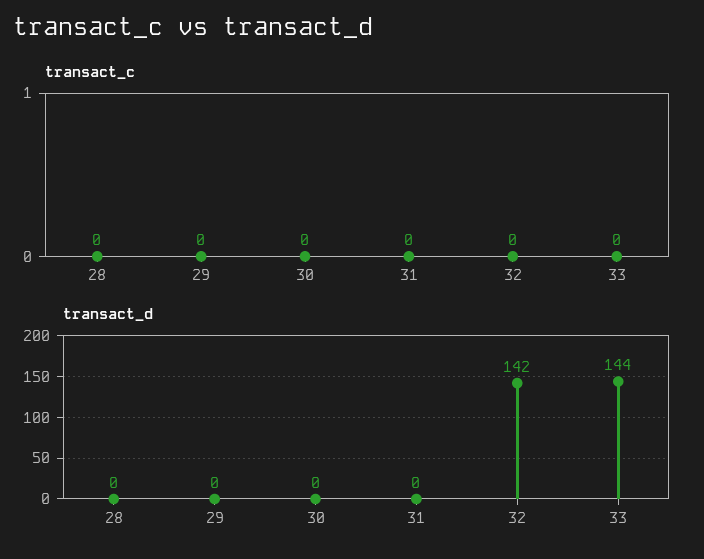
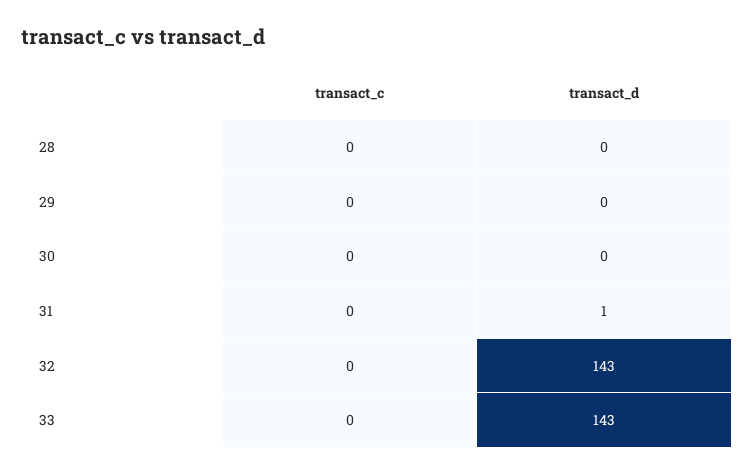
transact_d, 31: 0 -> 1
transact_d, 32: 142 -> 143
transact_d, 33: 144 -> 143

